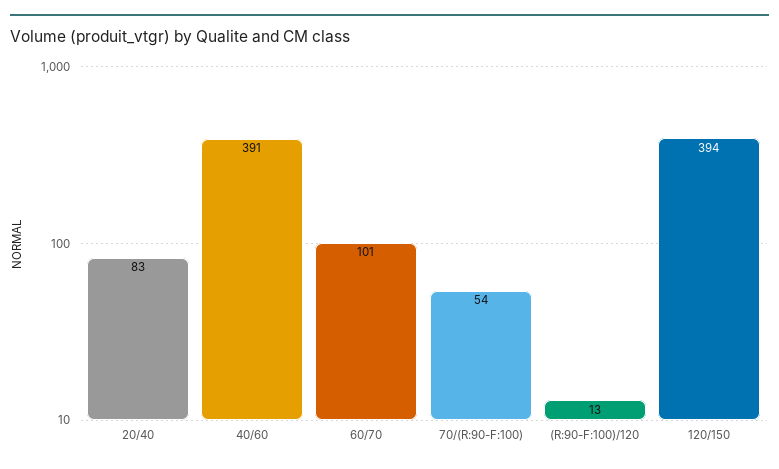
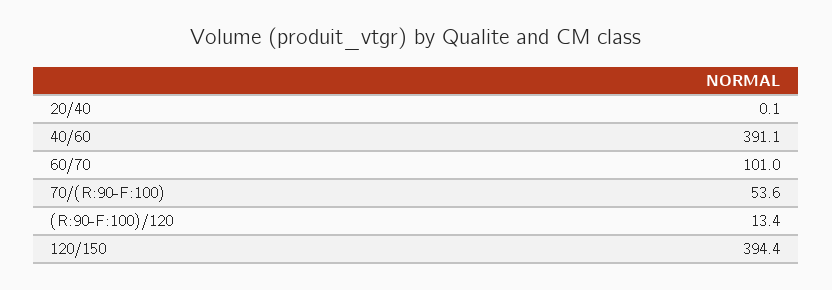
20/40: 83 -> 0.1

